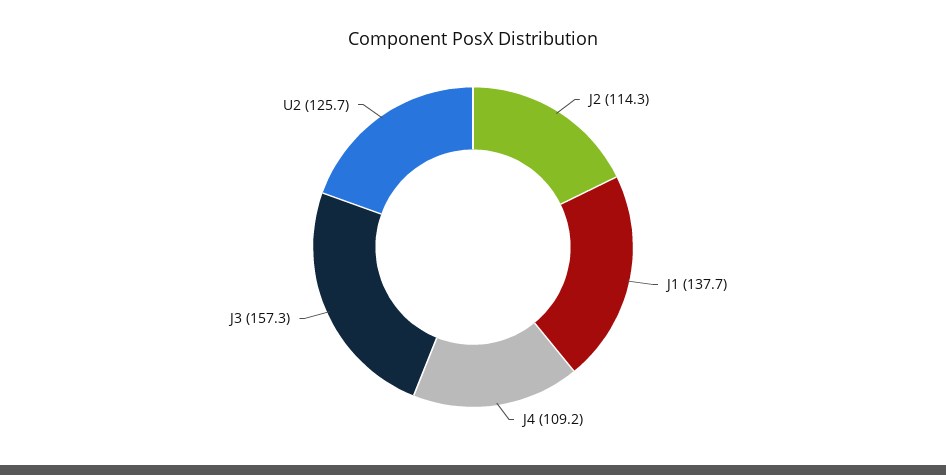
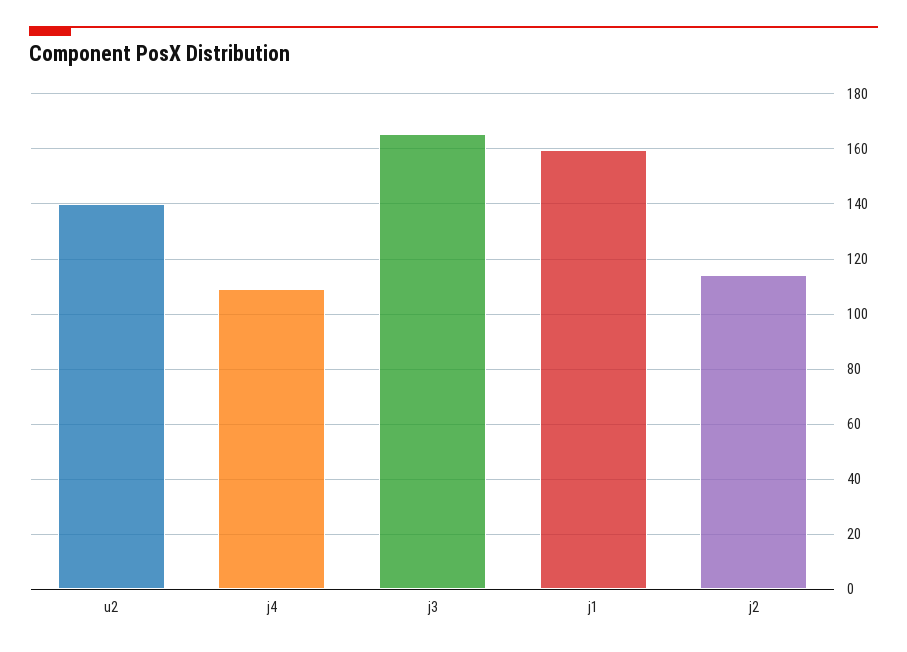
J1: 137.7 -> 160
J3: 157.3 -> 165
U2: 125.7 -> 140

